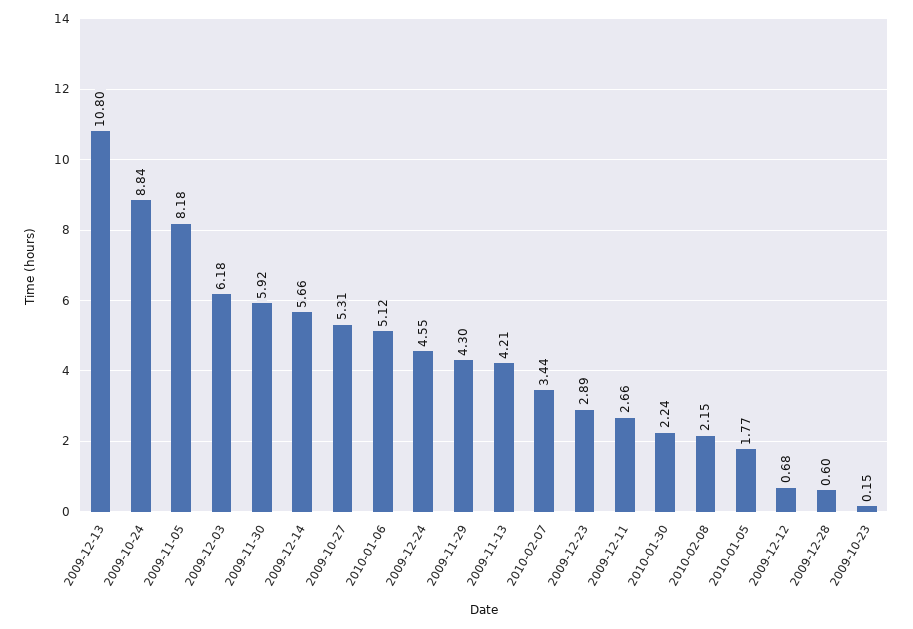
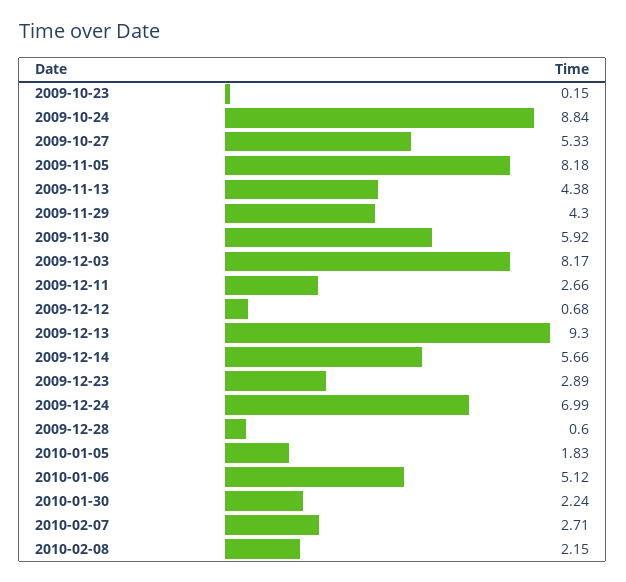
2009-12-13: 10.8 -> 9.3
2009-12-03: 6.18 -> 8.17
2009-10-27: 5.31 -> 5.33
2009-12-24: 4.55 -> 6.99
2009-11-13: 4.21 -> 4.38
2010-02-07: 3.44 -> 2.71
2010-01-05: 1.77 -> 1.83

